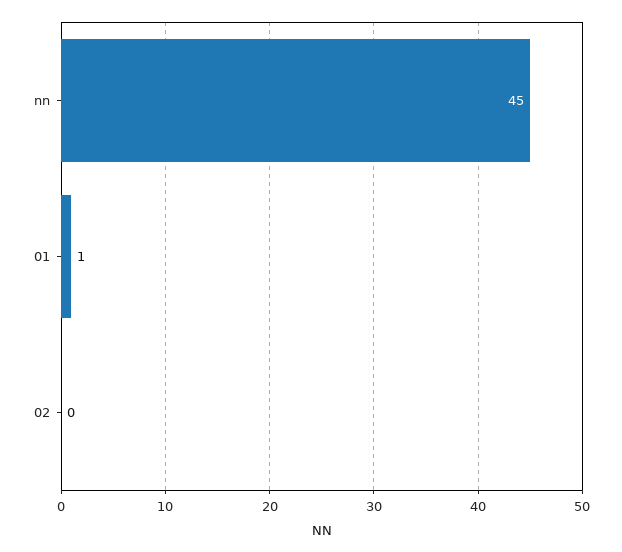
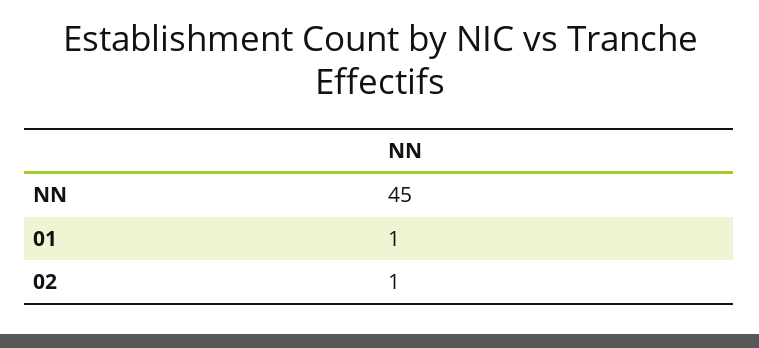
02: 0 -> 1

